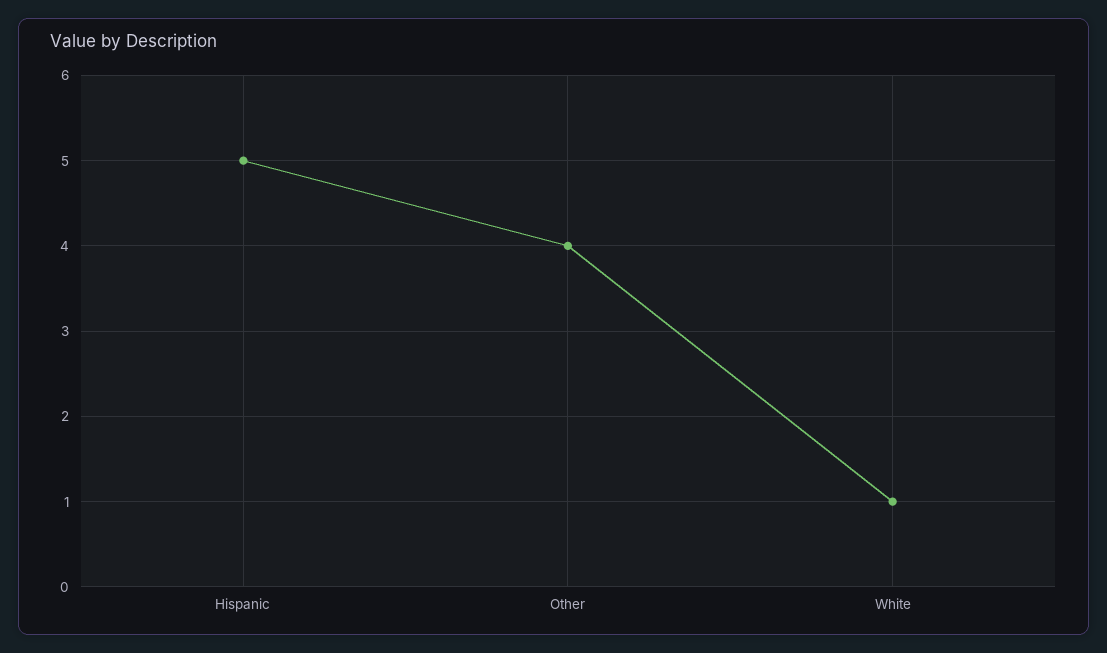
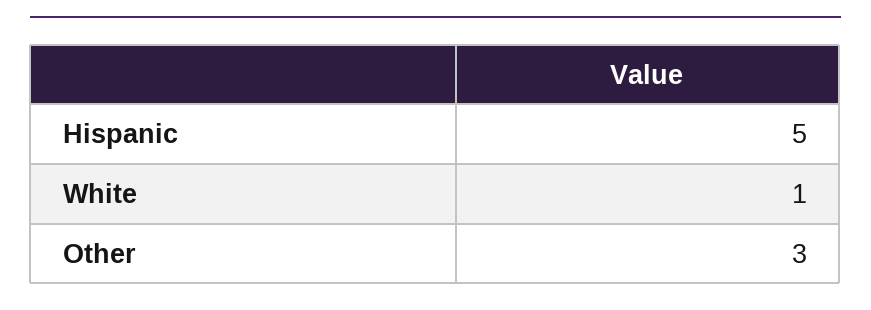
Other: 4 -> 3

